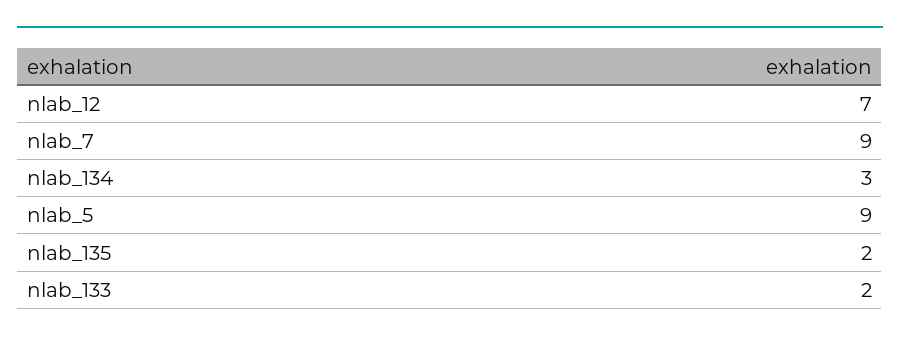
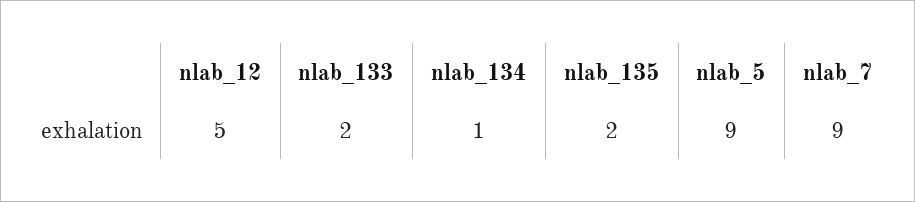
nlab_12: 7 -> 5
nlab_134: 3 -> 1

